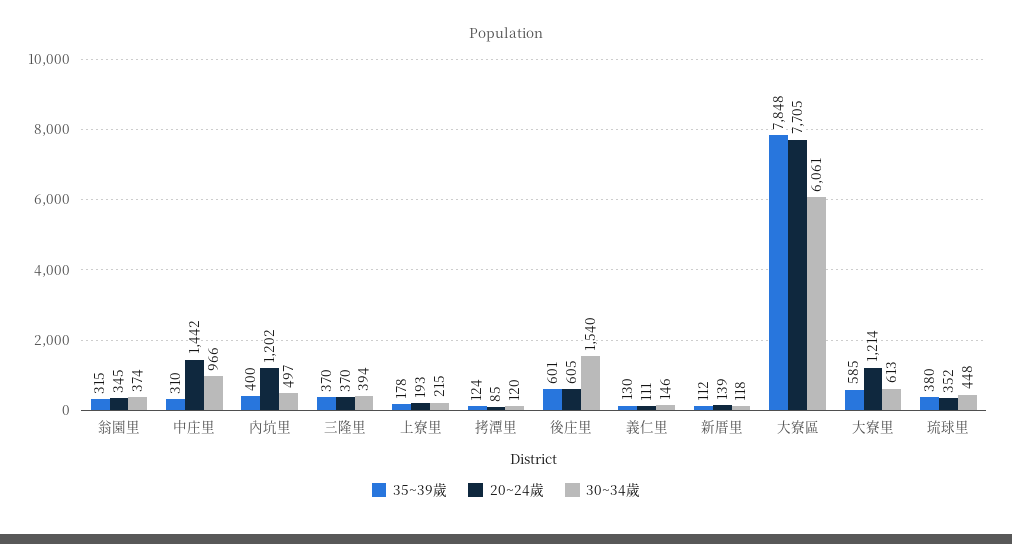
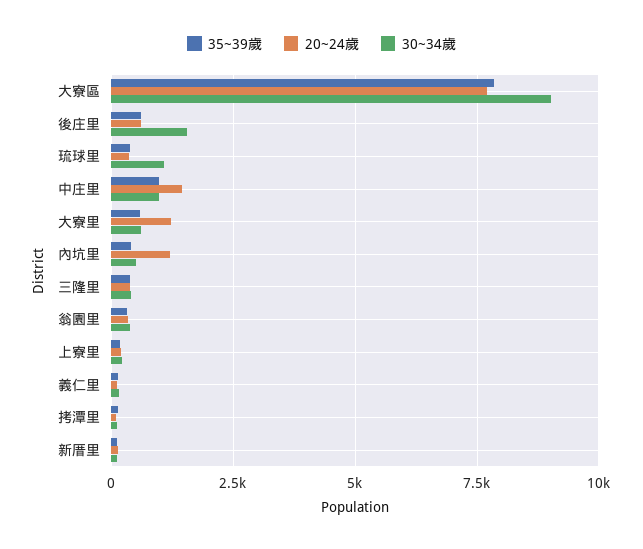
35~39歲, 中庄里: 310 -> 1000
30~34歲, 大寮區: 6061 -> 9000
30~34歲, 琉球里: 448 -> 1000

